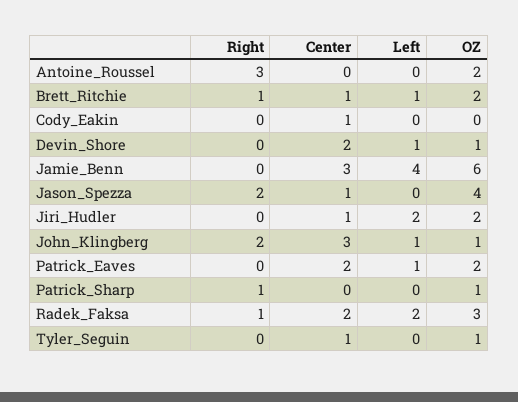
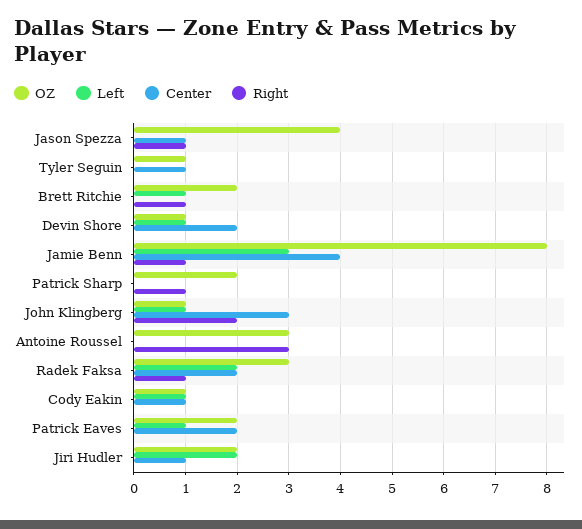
OZ, Antoine_Roussel: 2 -> 3
Center, Brett_Ritchie: 1 -> 0
Left, Cody_Eakin: 0 -> 1
OZ, Cody_Eakin: 0 -> 1
Right, Jamie_Benn: 0 -> 1
Center, Jamie_Benn: 3 -> 4
Left, Jamie_Benn: 4 -> 3
OZ, Jamie_Benn: 6 -> 8
Right, Jason_Spezza: 2 -> 1
OZ, Patrick_Sharp: 1 -> 2

